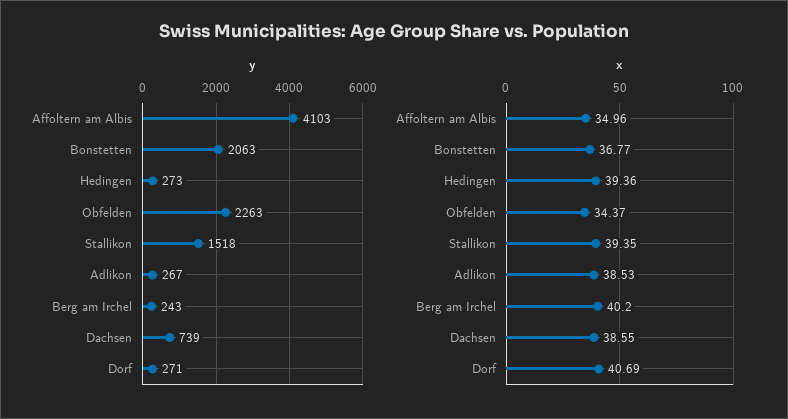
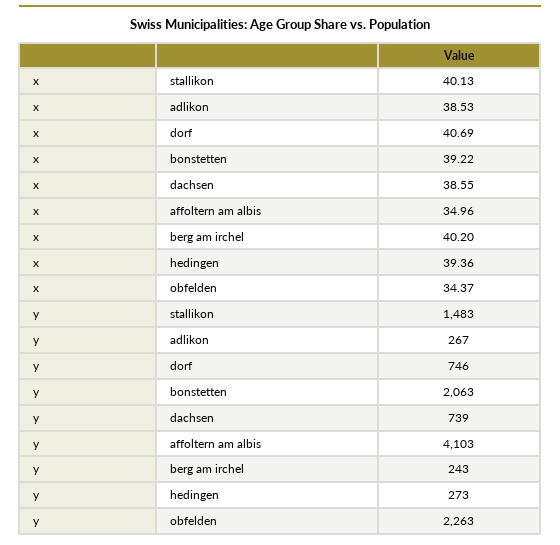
y, Stallikon: 1518 -> 1483
y, Dorf: 271 -> 746
x, Bonstetten: 36.77 -> 39.22
x, Stallikon: 39.35 -> 40.13

